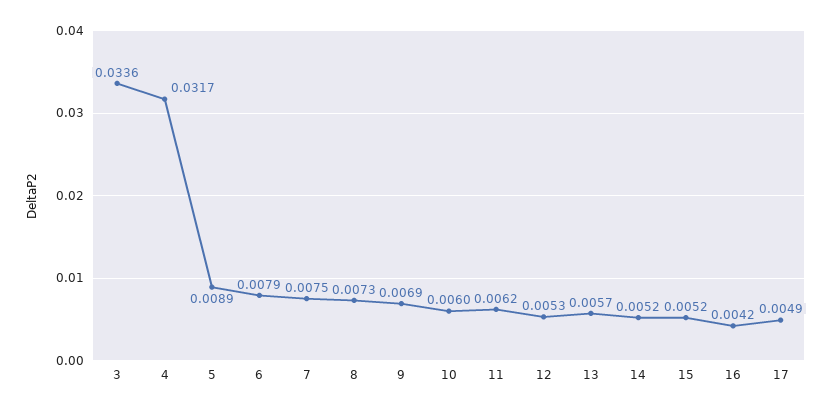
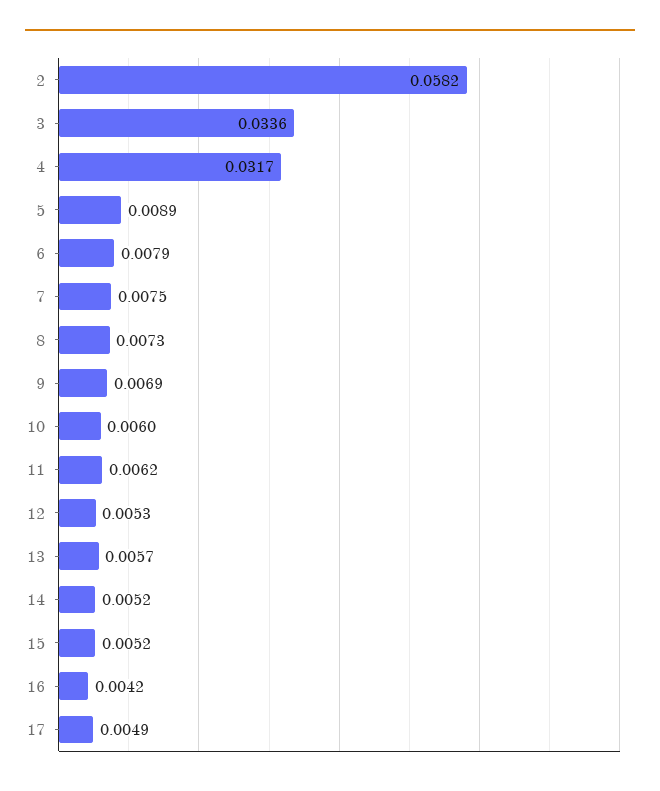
2: none -> 0.0582

